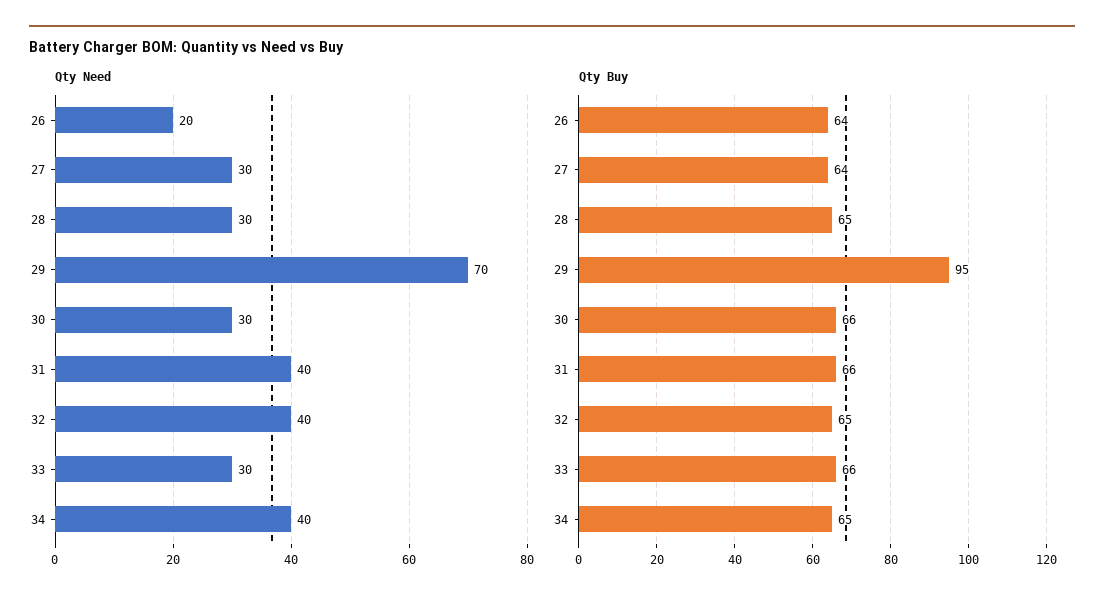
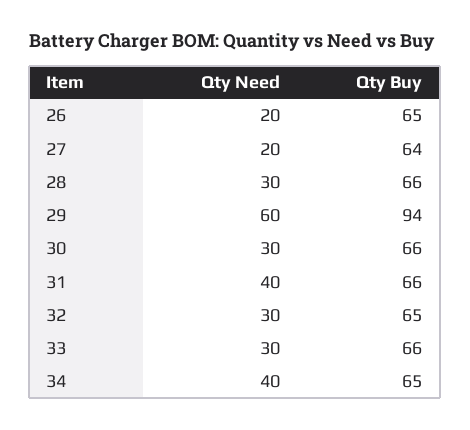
Qty Need, 27: 30 -> 20
Qty Need, 29: 70 -> 60
Qty Need, 32: 40 -> 30
Qty Buy, 26: 64 -> 65
Qty Buy, 28: 65 -> 66
Qty Buy, 29: 95 -> 94

